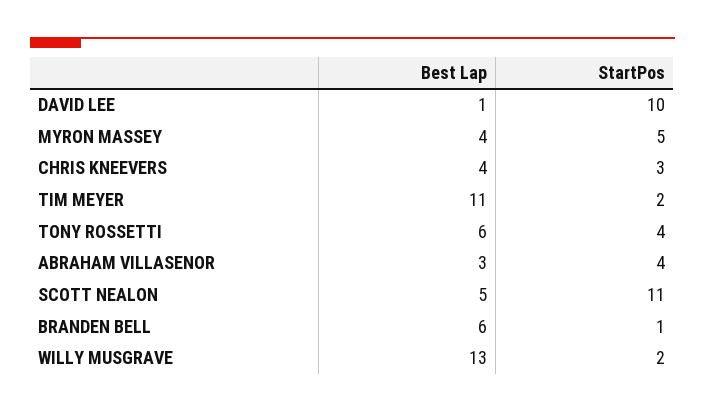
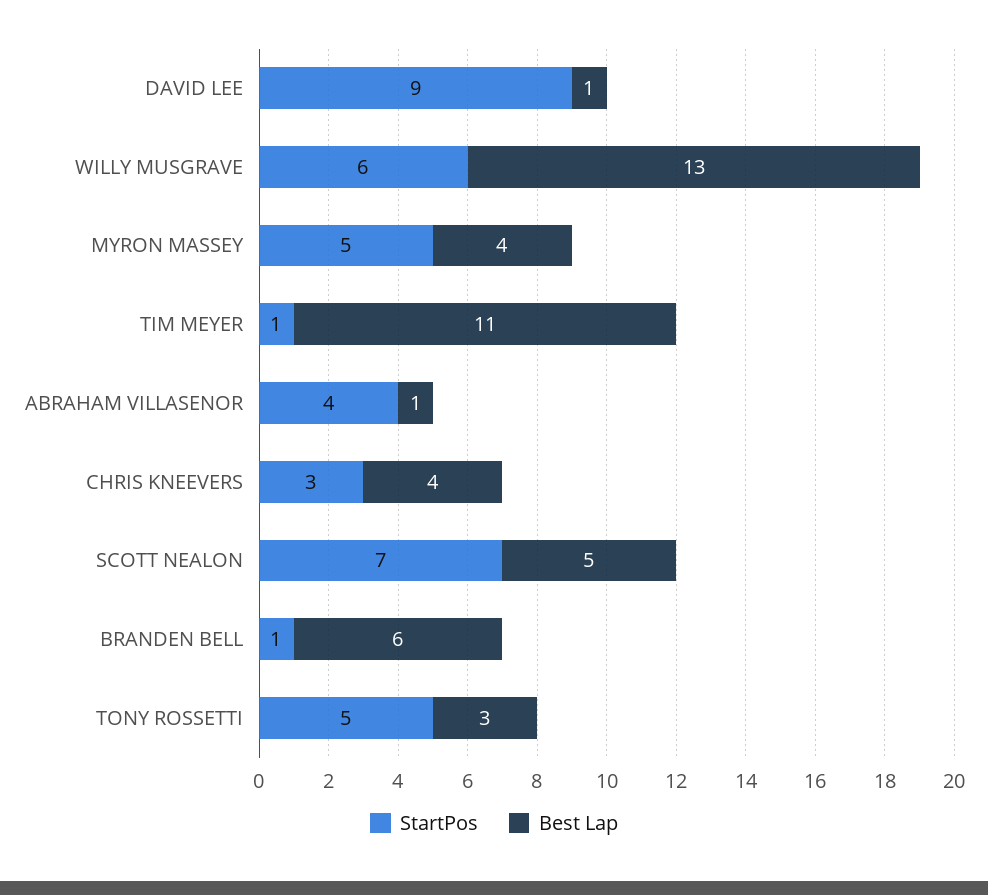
StartPos, DAVID LEE: 10 -> 9
StartPos, TIM MEYER: 2 -> 1
Best Lap, TONY ROSSETTI: 6 -> 3
StartPos, TONY ROSSETTI: 4 -> 5
Best Lap, ABRAHAM VILLASENOR: 3 -> 1
StartPos, SCOTT NEALON: 11 -> 7
StartPos, WILLY MUSGRAVE: 2 -> 6

